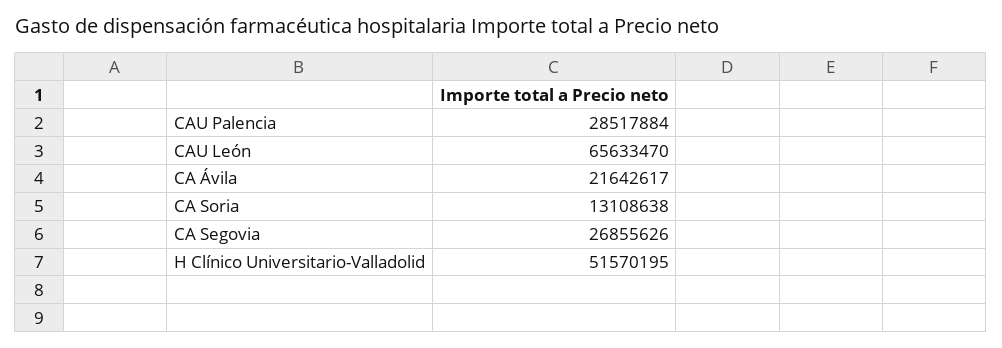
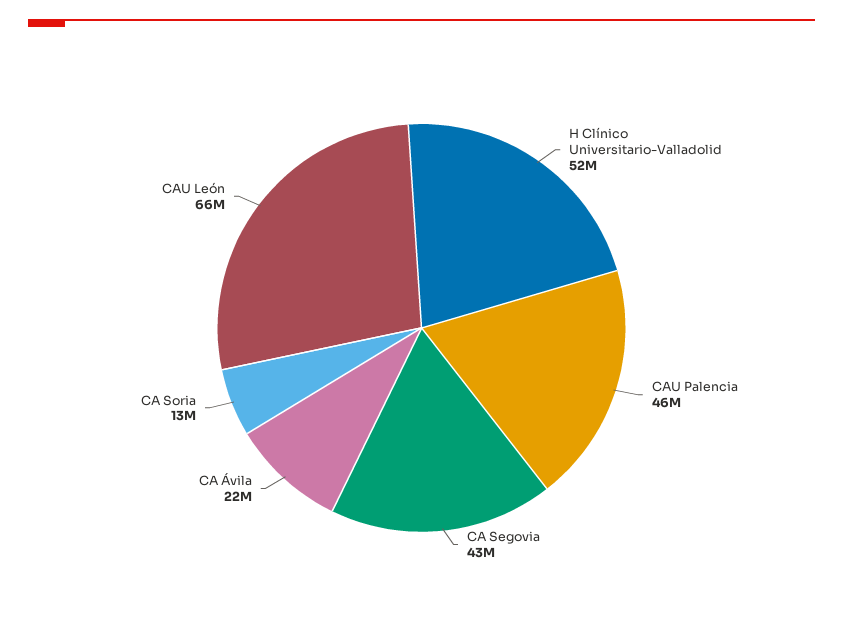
CAU Palencia: 28517884 -> 46000000
CA Segovia: 26855626 -> 43000000

